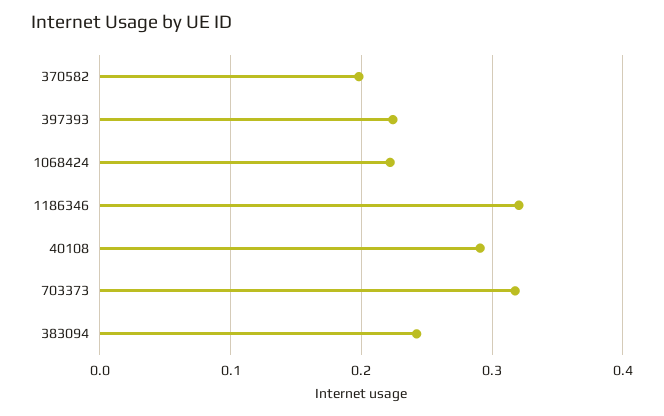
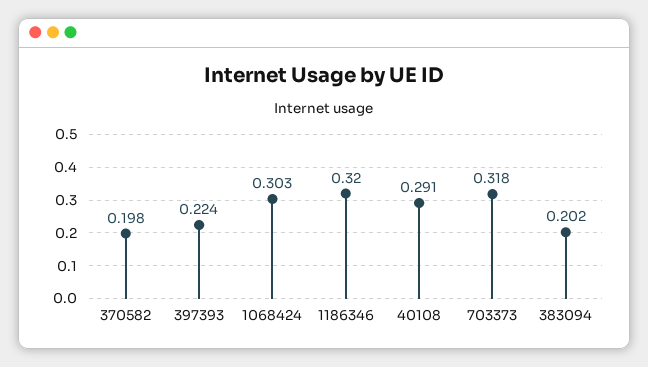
1068424: 0.22 -> 0.303
383094: 0.24 -> 0.202

